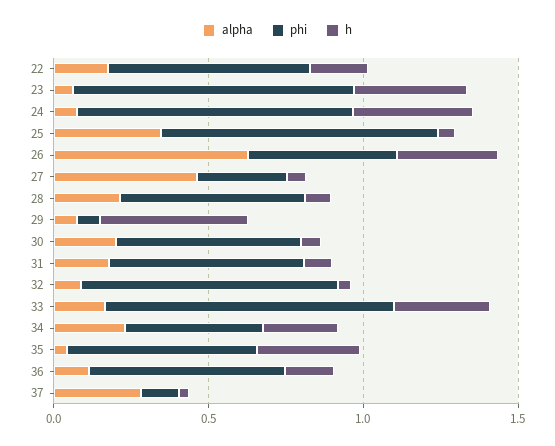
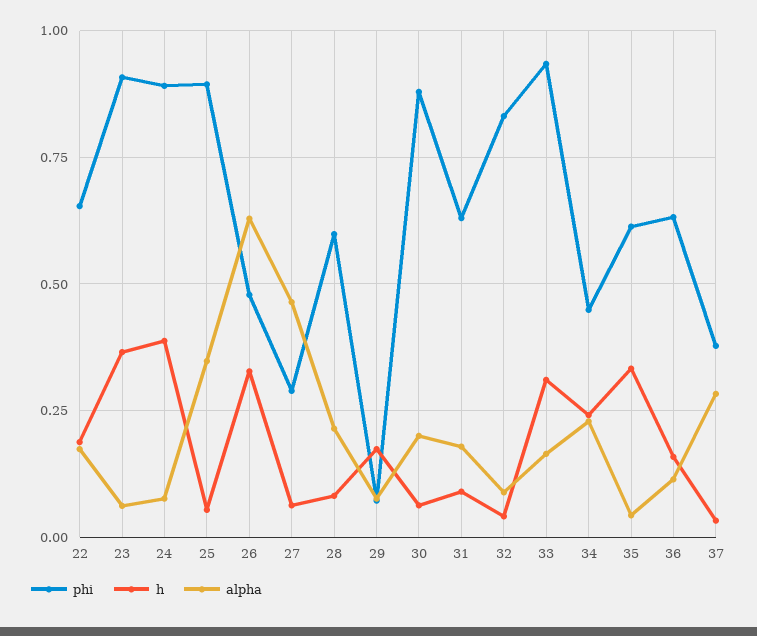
h, 29: 0.5 -> 0.175
phi, 30: 0.6 -> 0.875
phi, 37: 0.1 -> 0.375

